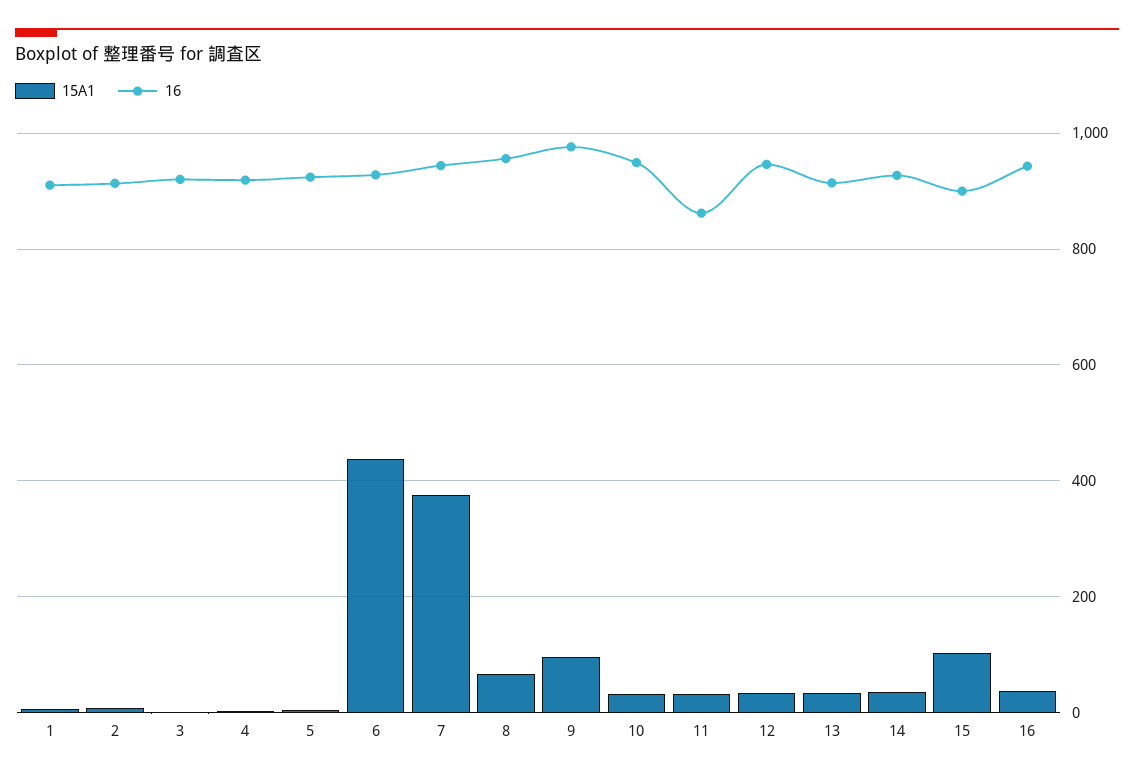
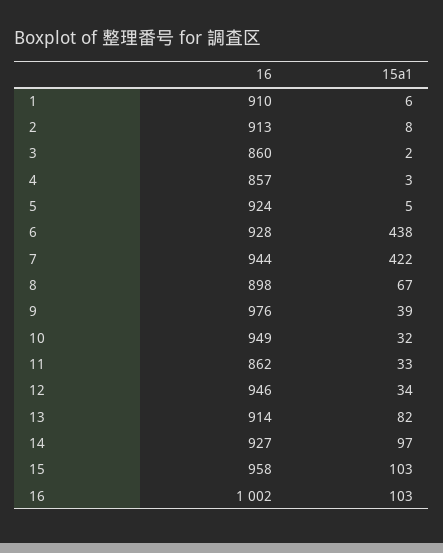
16, 3: 920 -> 860
16, 4: 920 -> 857
15A1, 7: 380 -> 422
16, 8: 960 -> 898
15A1, 9: 100 -> 39
15A1, 13: 40 -> 82
15A1, 14: 40 -> 97
16, 15: 900 -> 958
15A1, 16: 40 -> 103
16, 16: 940 -> 1002

